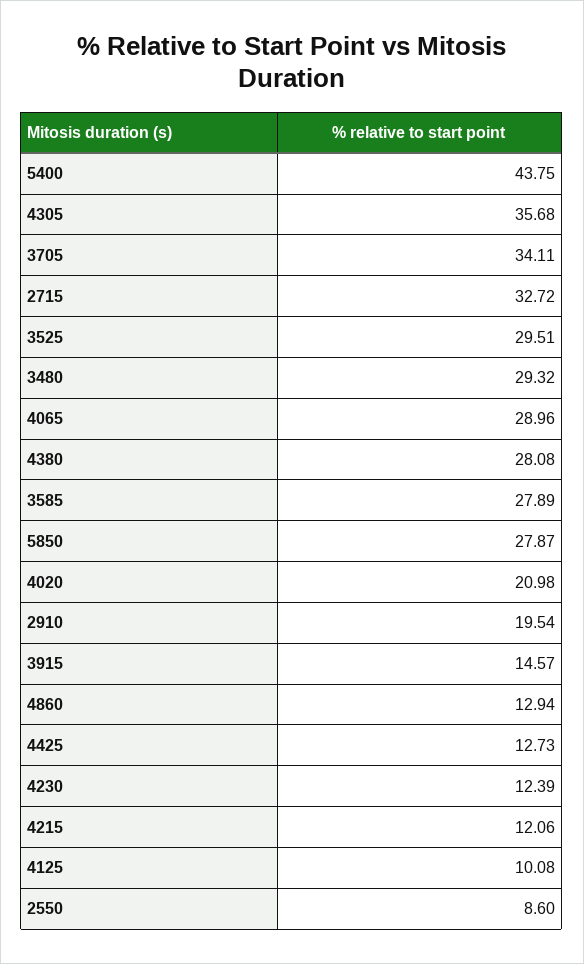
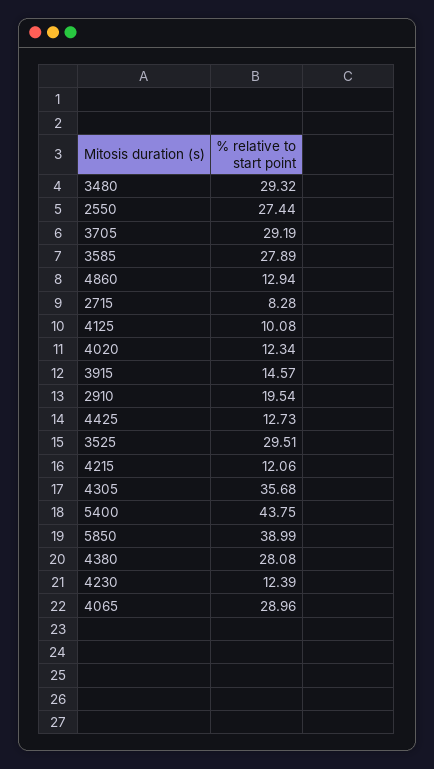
3705: 34.11 -> 29.19
2715: 32.72 -> 8.28
5850: 27.87 -> 38.99
4020: 20.98 -> 12.34
2550: 8.6 -> 27.44

